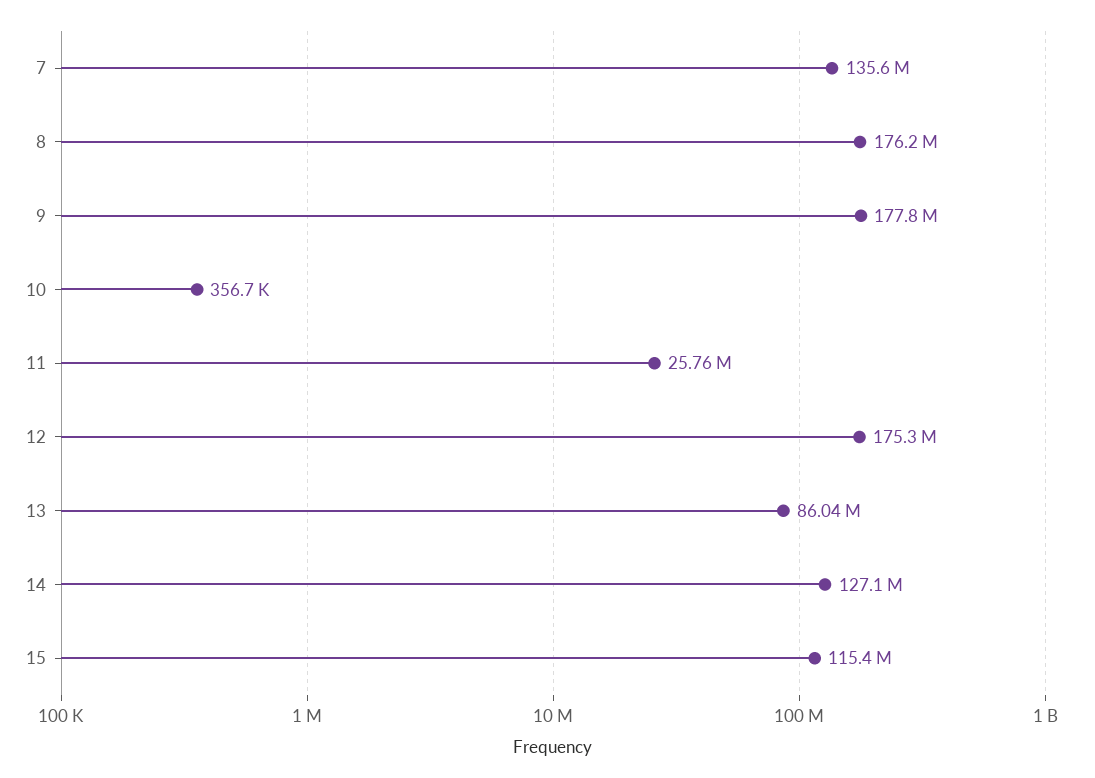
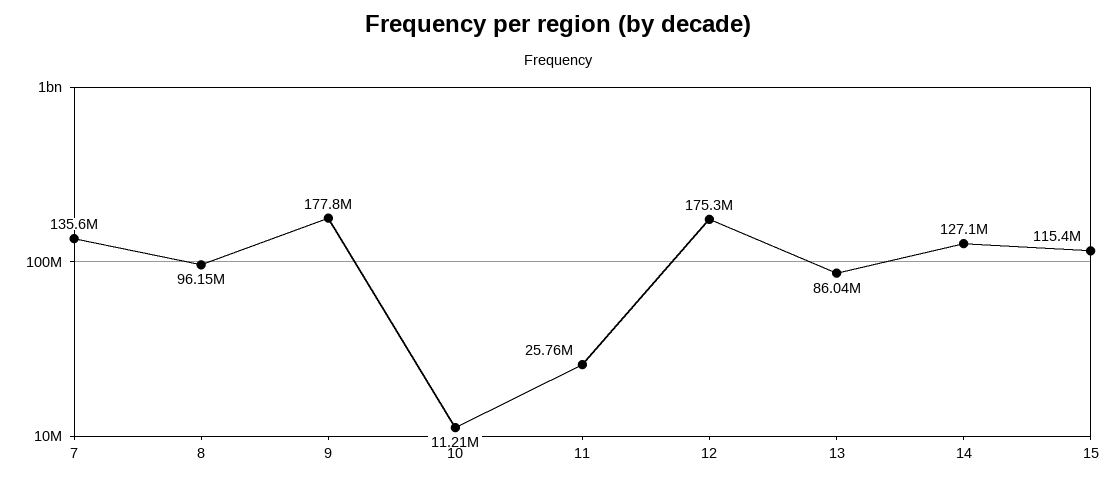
8: 176200000 -> 96150000
10: 356700 -> 11210000

